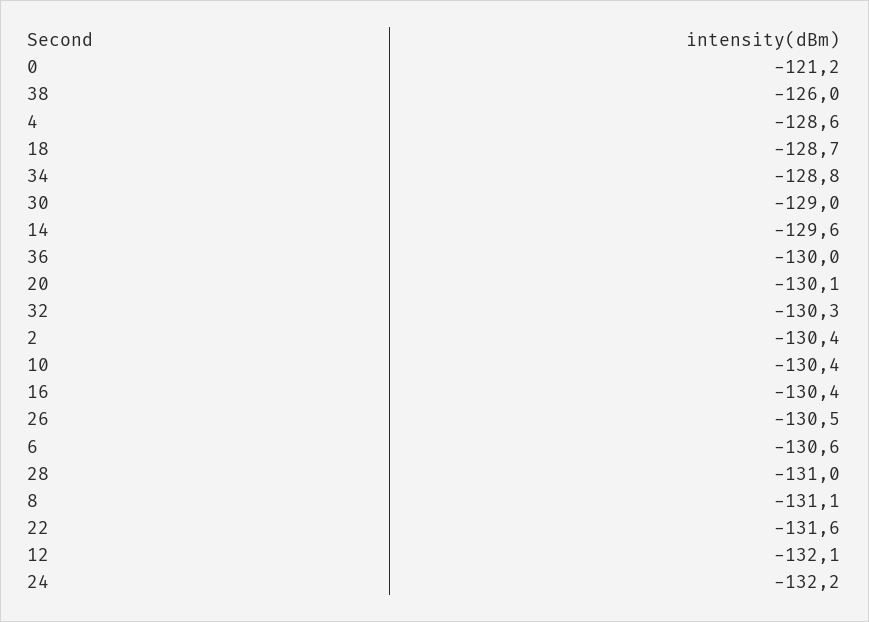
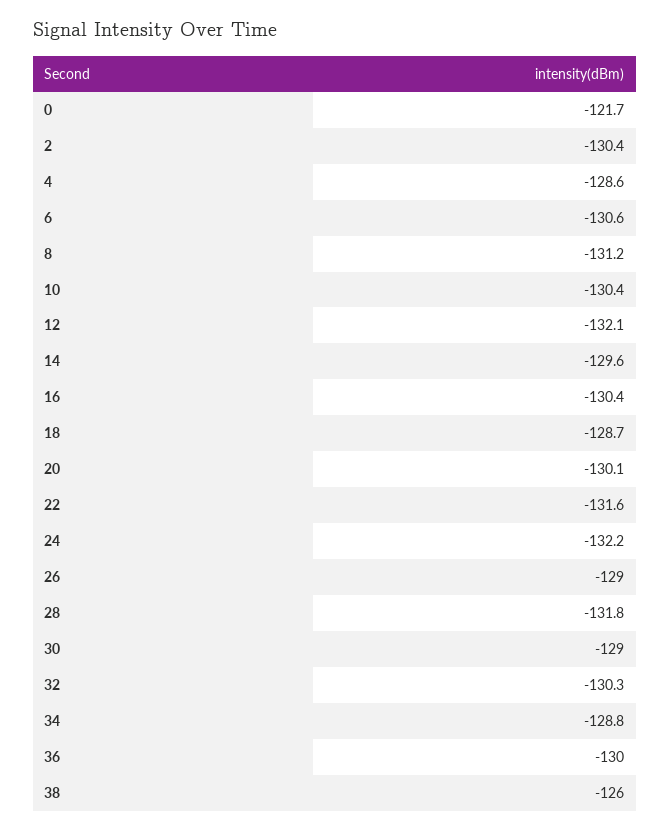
0: -121.2 -> -121.7
26: -130.5 -> -129
28: -131 -> -131.8
8: -131.1 -> -131.2

